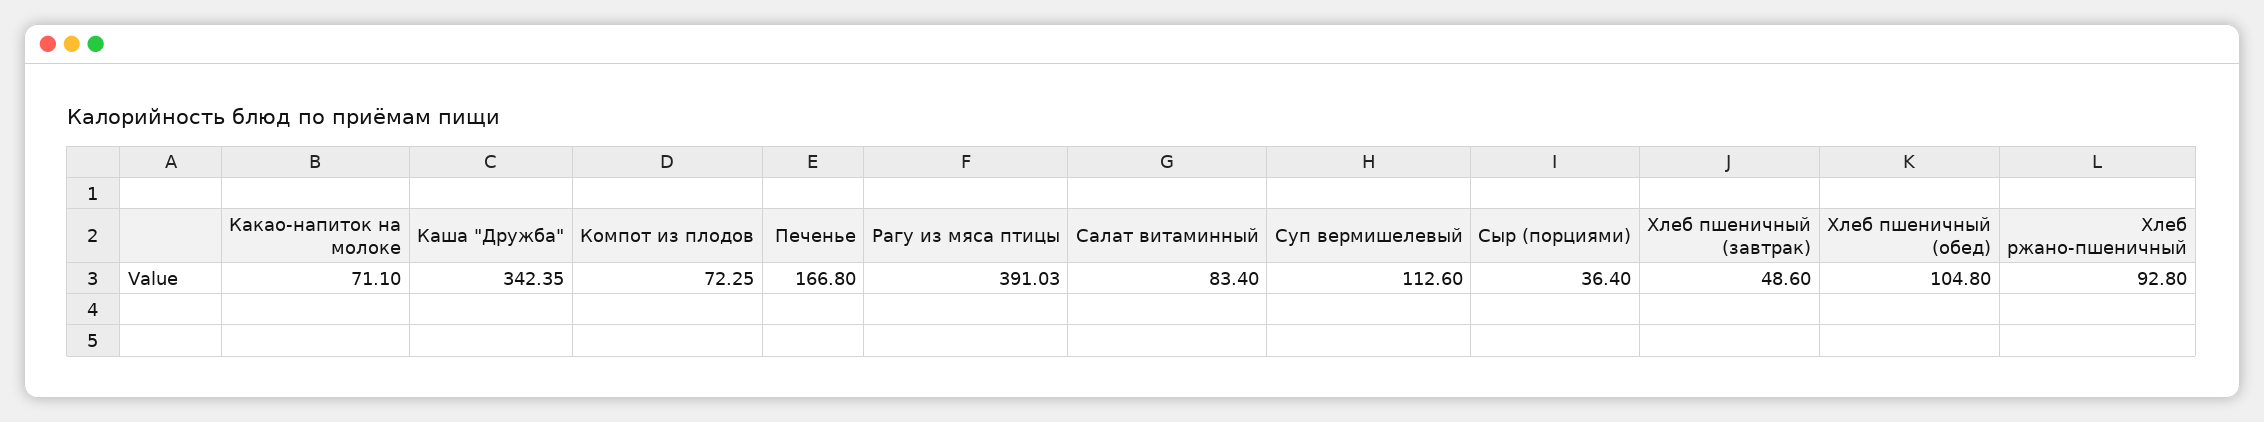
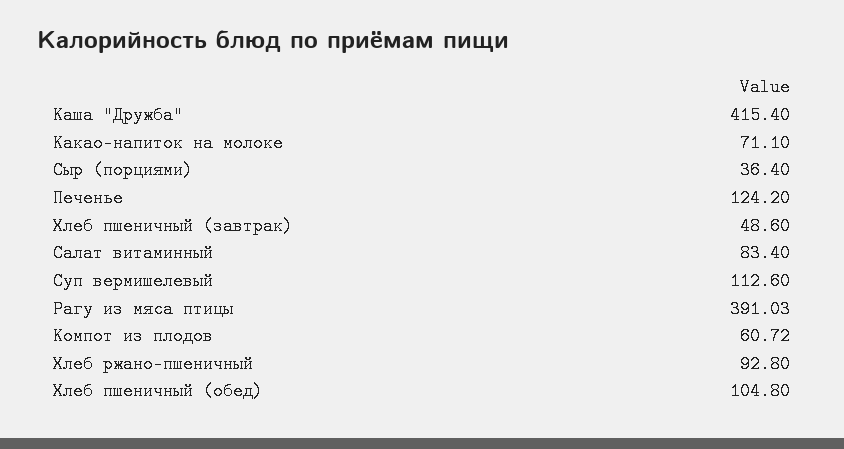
Каша "Дружба": 342.35 -> 415.4
Компот из плодов: 72.25 -> 60.72
Печенье: 166.8 -> 124.2

